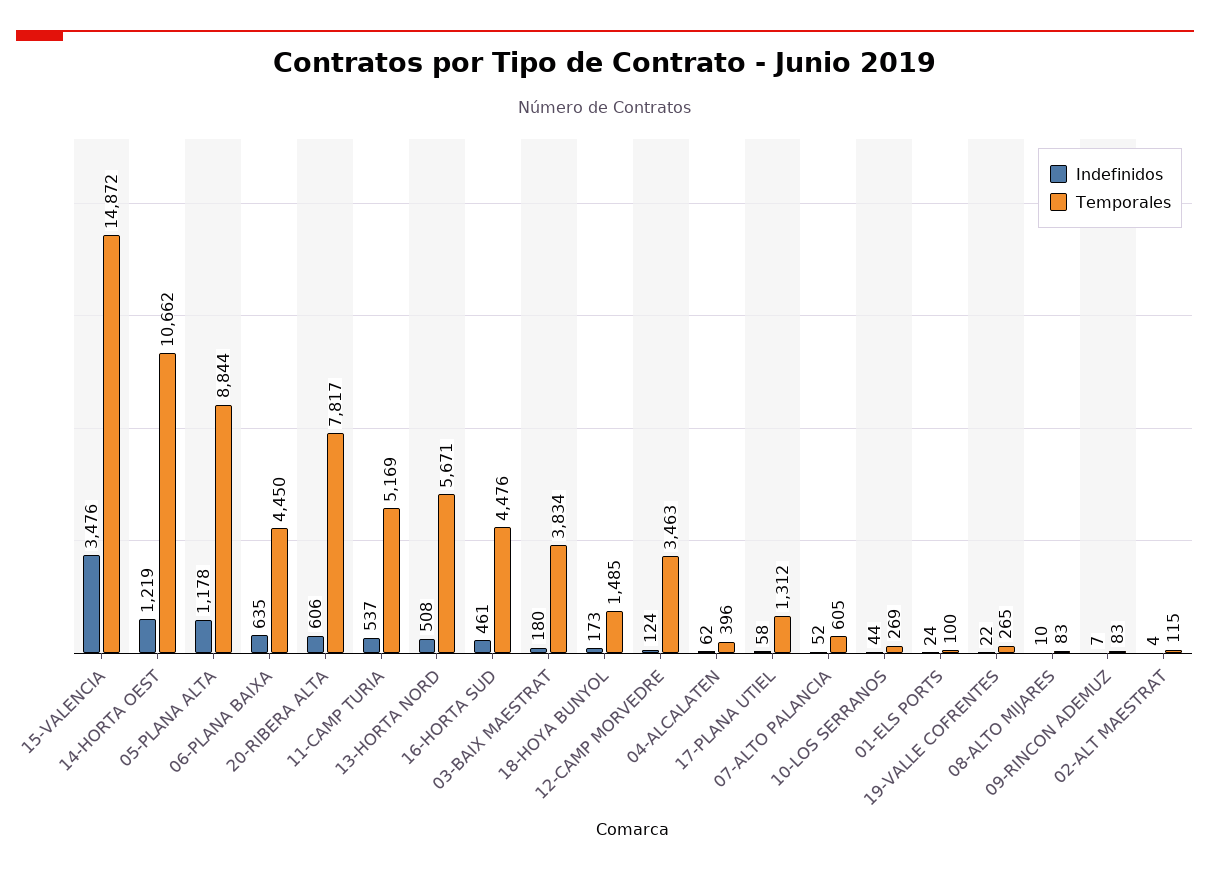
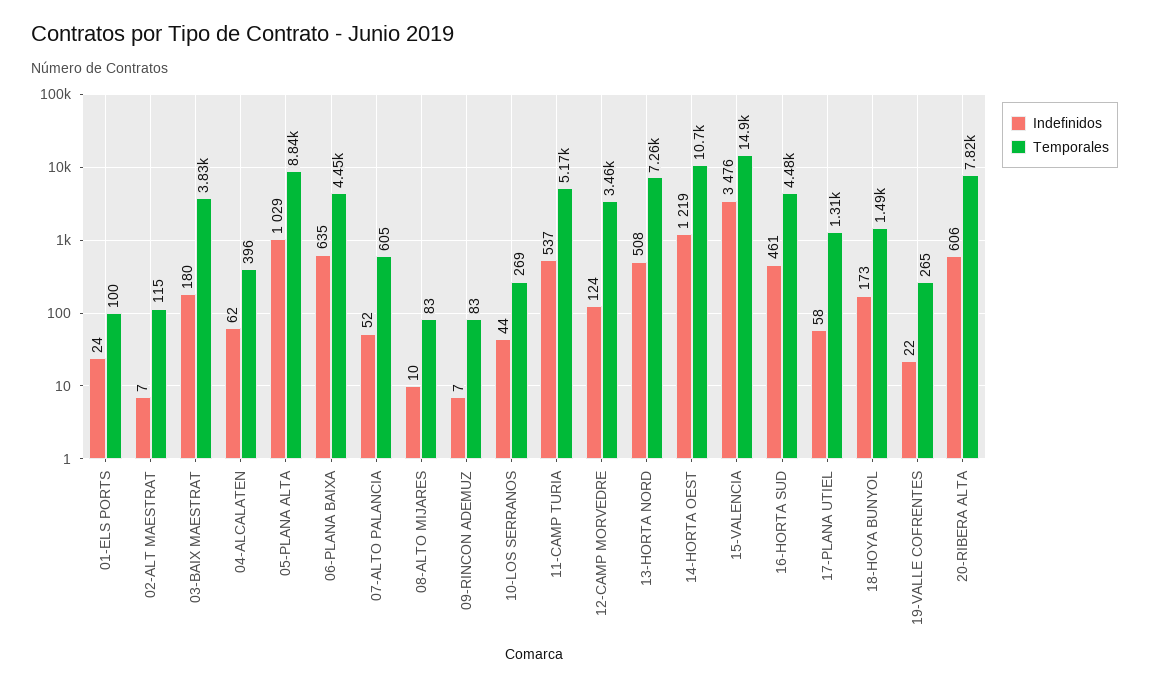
Indefinidos, 05-PLANA ALTA: 1178 -> 1029
Temporales, 13-HORTA NORD: 5671 -> 7260
Indefinidos, 02-ALT MAESTRAT: 4 -> 7

